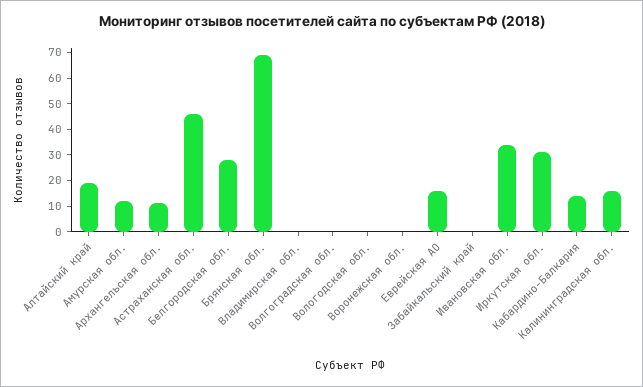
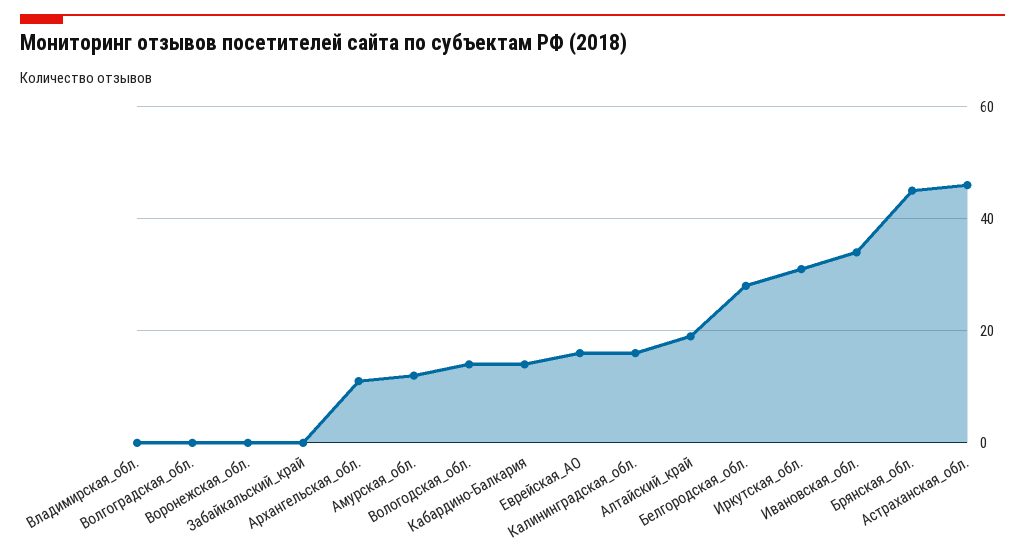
Брянская обл.: 70 -> 45
Вологодская обл.: 0 -> 15

